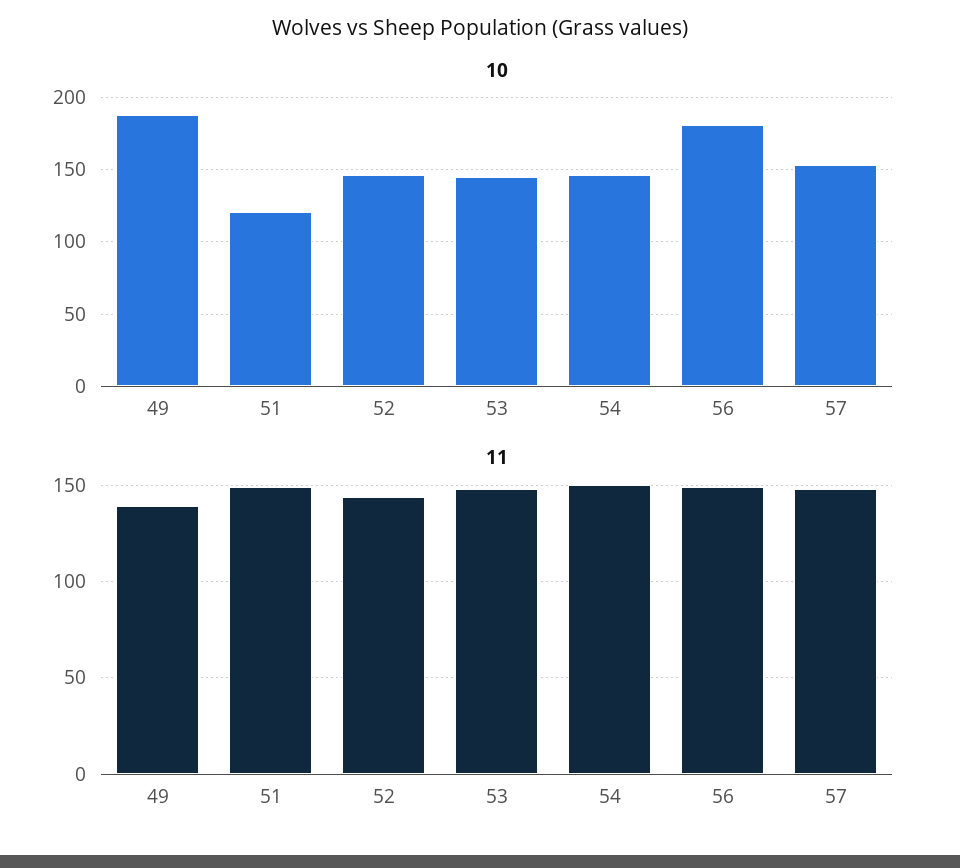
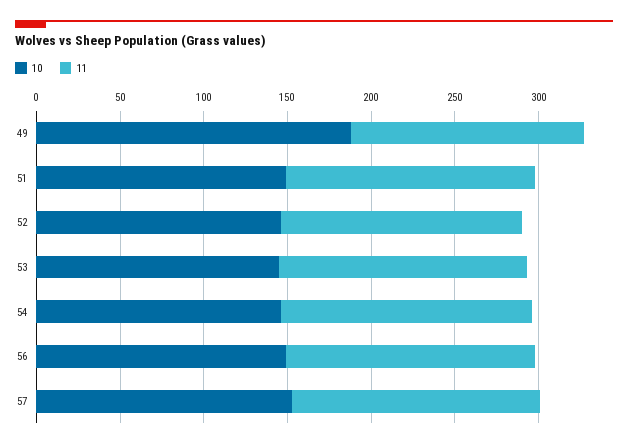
10, 51: 120 -> 150
10, 56: 180 -> 150

